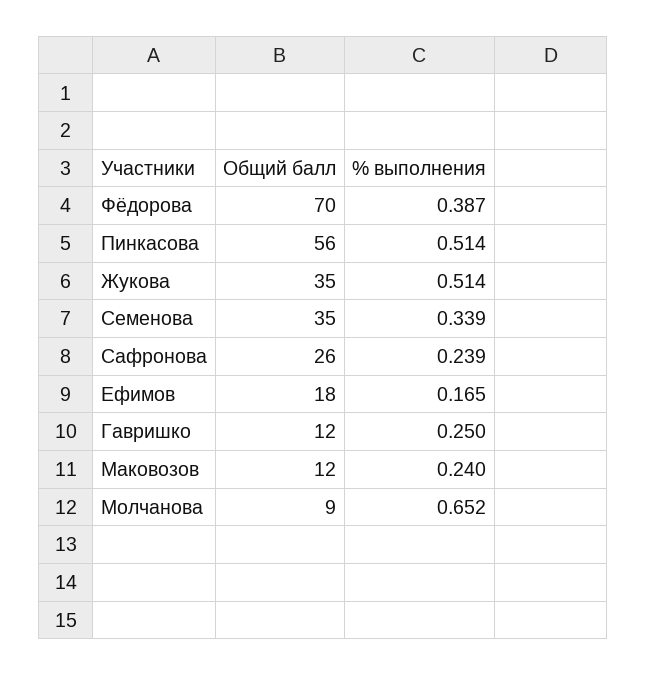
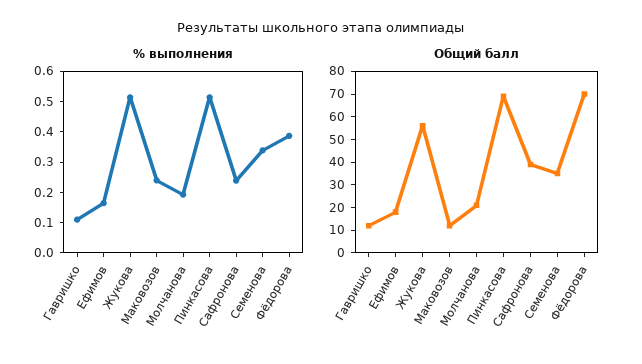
Общий балл, Пинкасова: 56 -> 70
Общий балл, Жукова: 35 -> 55
Общий балл, Сафронова: 26 -> 40
% выполнения, Гавришко: 0.25 -> 0.1
Общий балл, Молчанова: 9 -> 20
% выполнения, Молчанова: 0.652 -> 0.2

